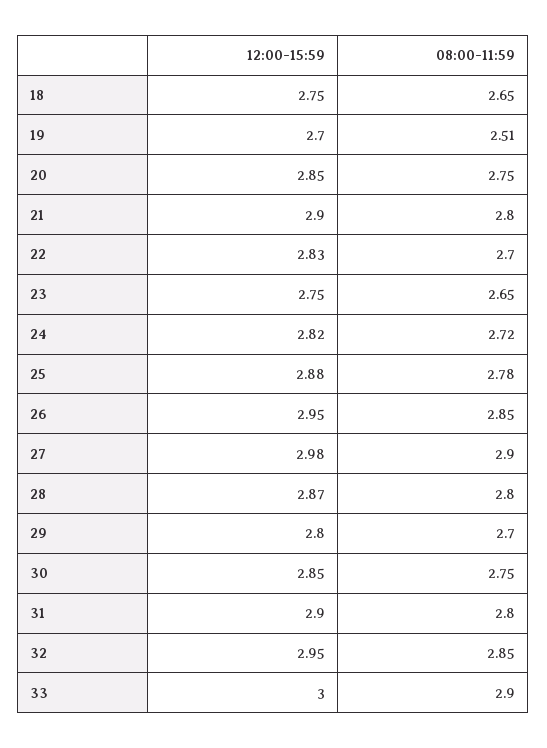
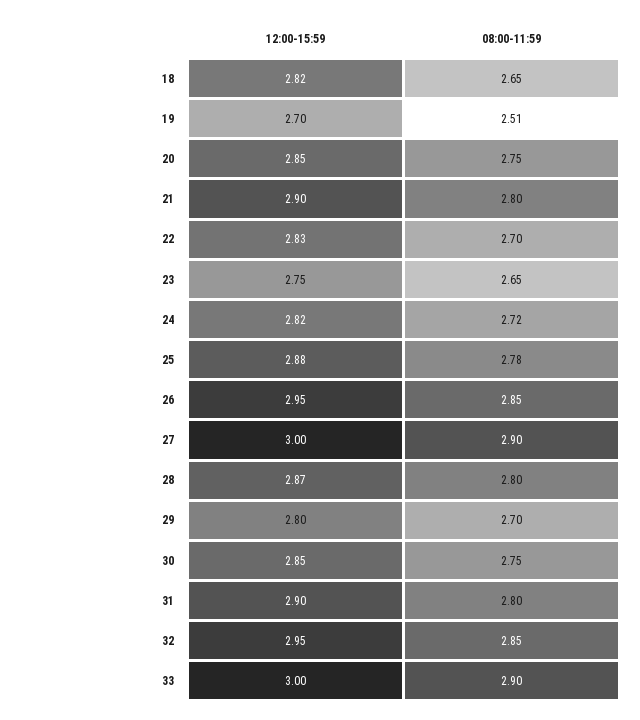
12:00-15:59, 18: 2.75 -> 2.82
12:00-15:59, 27: 2.98 -> 3

